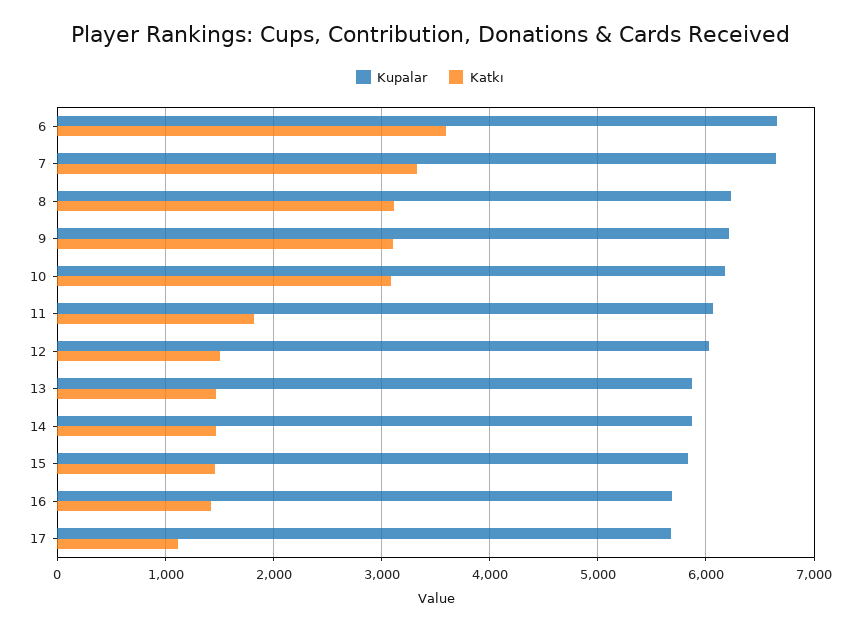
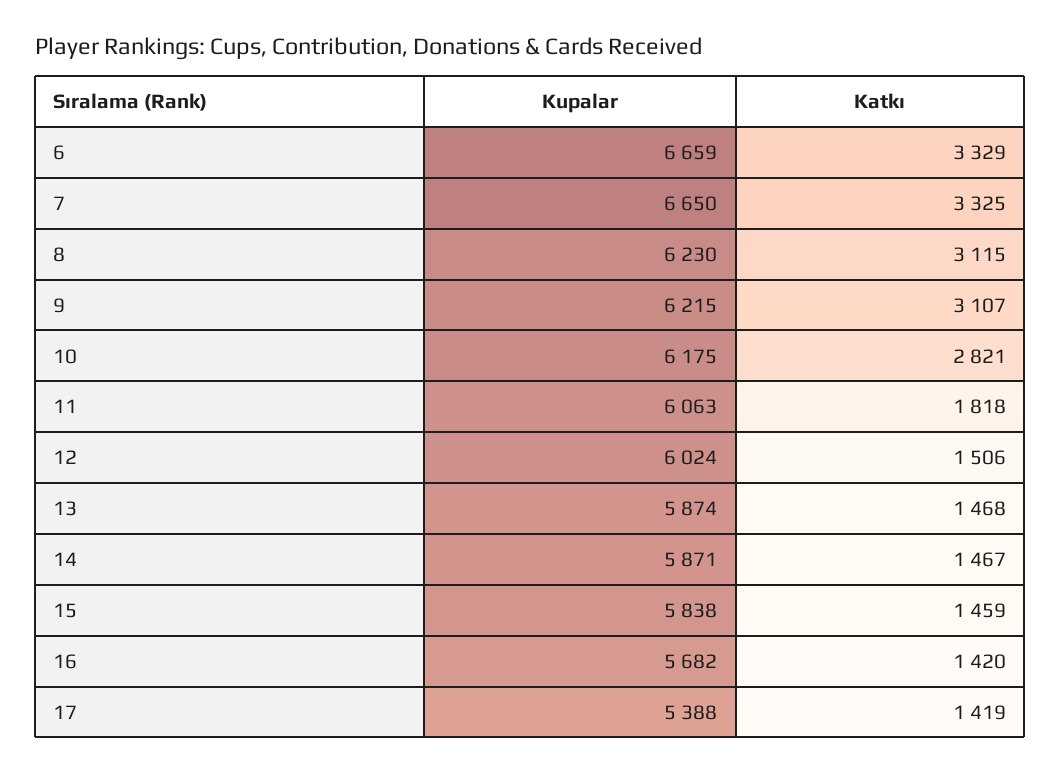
Katkı, 6: 3600 -> 3329
Katkı, 10: 3100 -> 2821
Kupalar, 17: 5700 -> 5388
Katkı, 17: 1100 -> 1419

